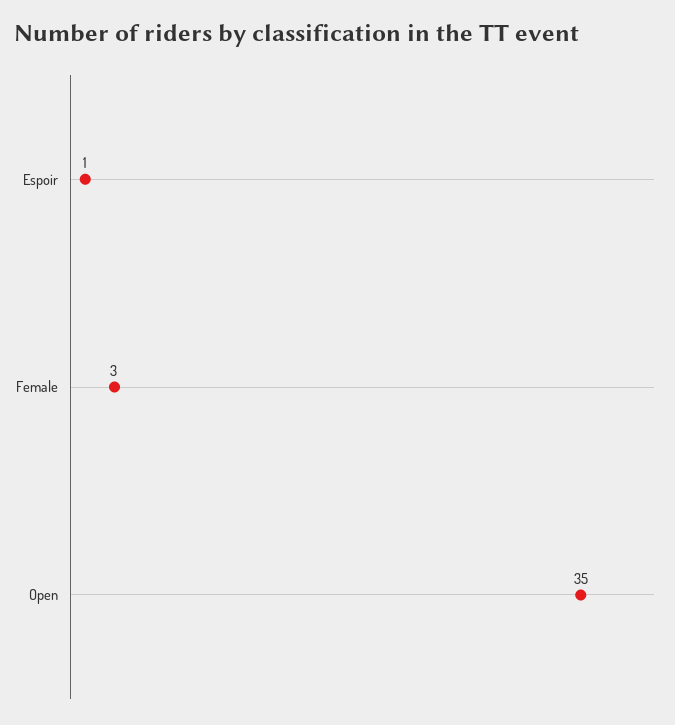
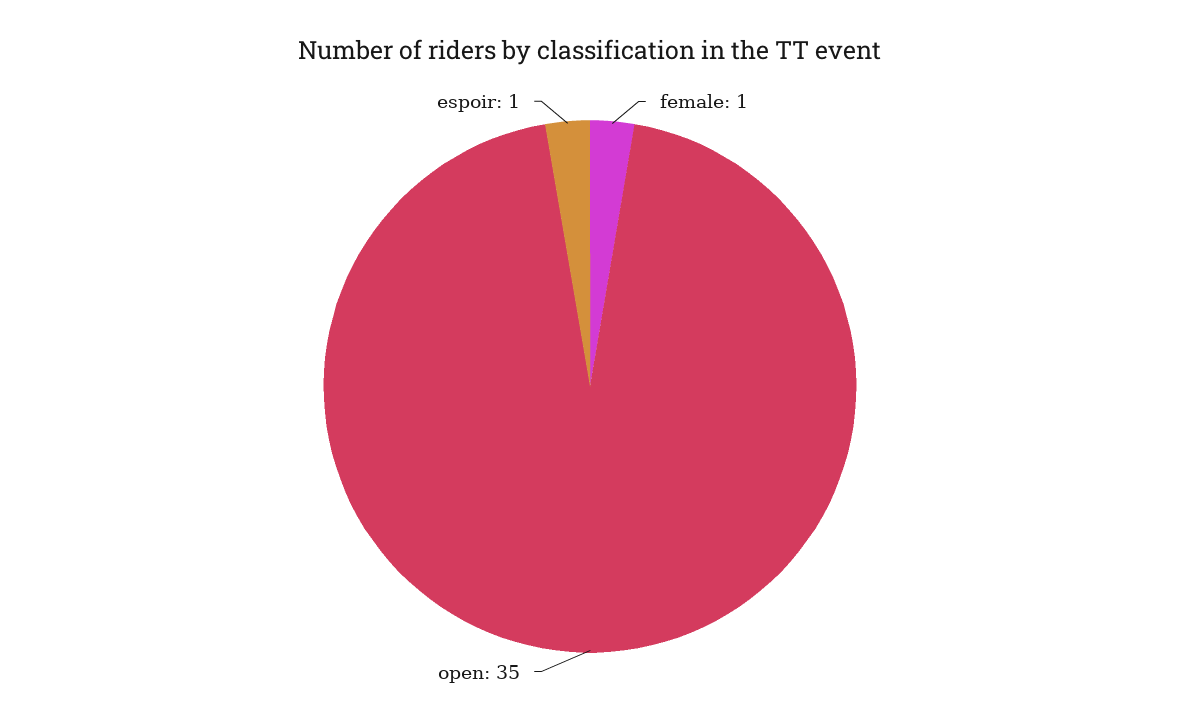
Female: 3 -> 1

